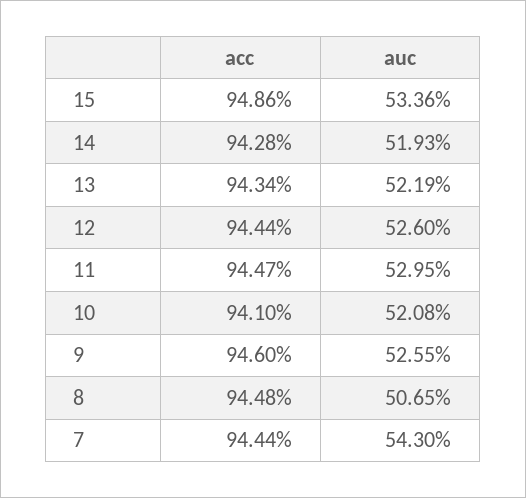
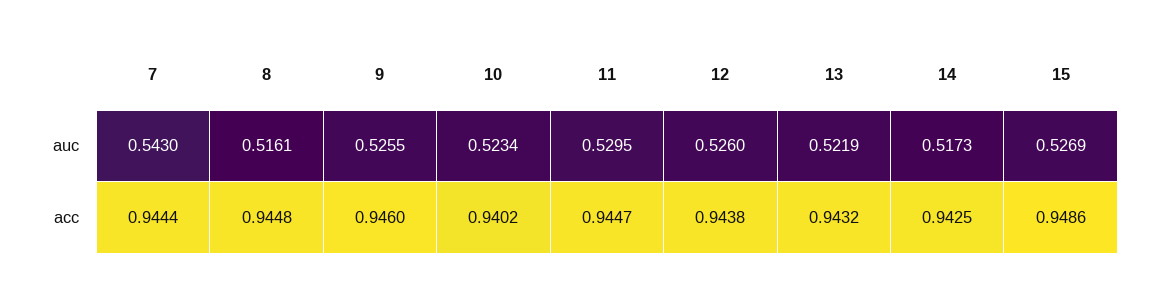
auc, 15: 0.5336 -> 0.5269
acc, 14: 0.9428 -> 0.9425
auc, 14: 0.5193 -> 0.5173
acc, 13: 0.9434 -> 0.9432
acc, 12: 0.9444 -> 0.9438
acc, 10: 0.941 -> 0.9402
auc, 10: 0.5208 -> 0.5234
auc, 8: 0.5065 -> 0.5161

